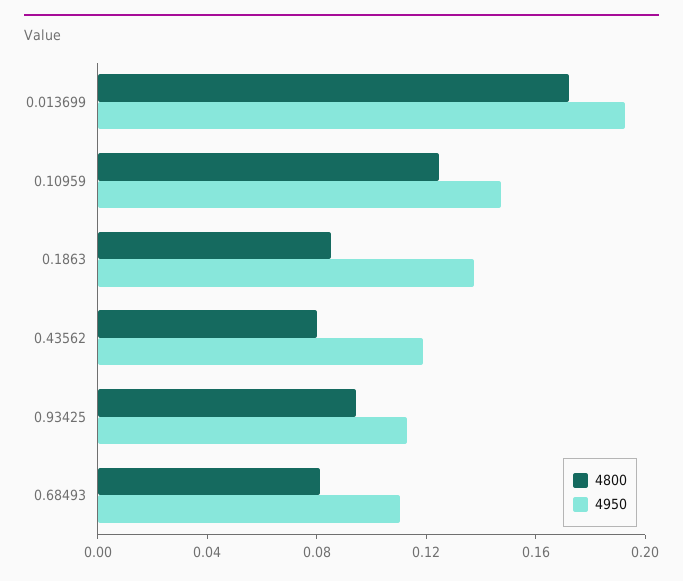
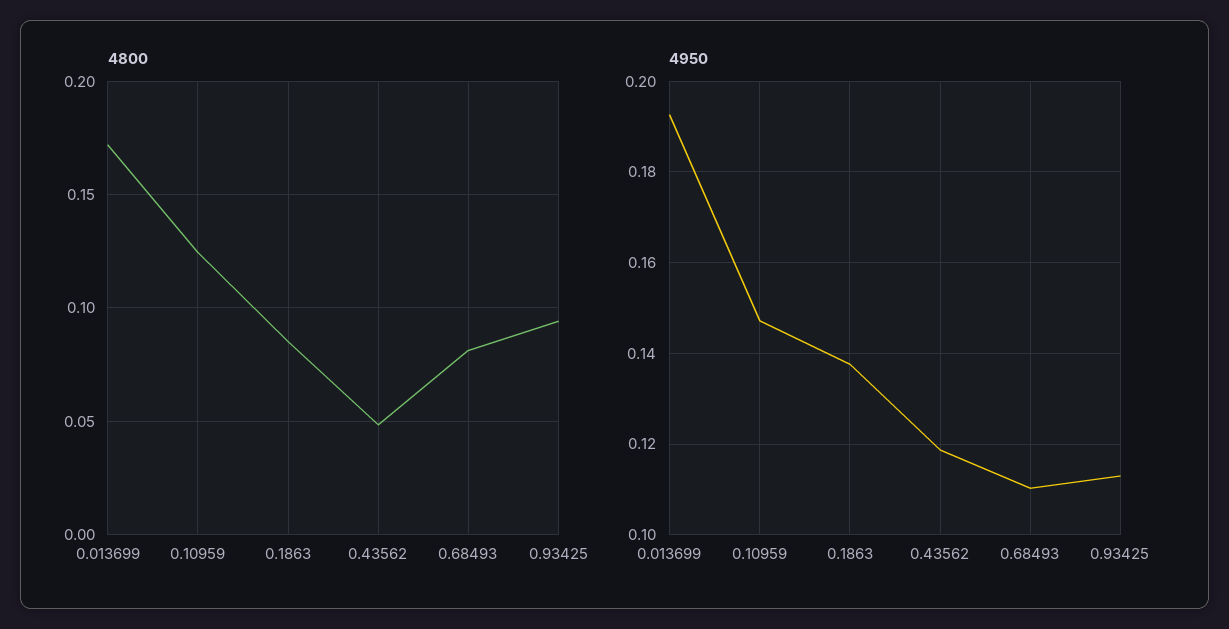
4800, 0.43562: 0.08 -> 0.05

